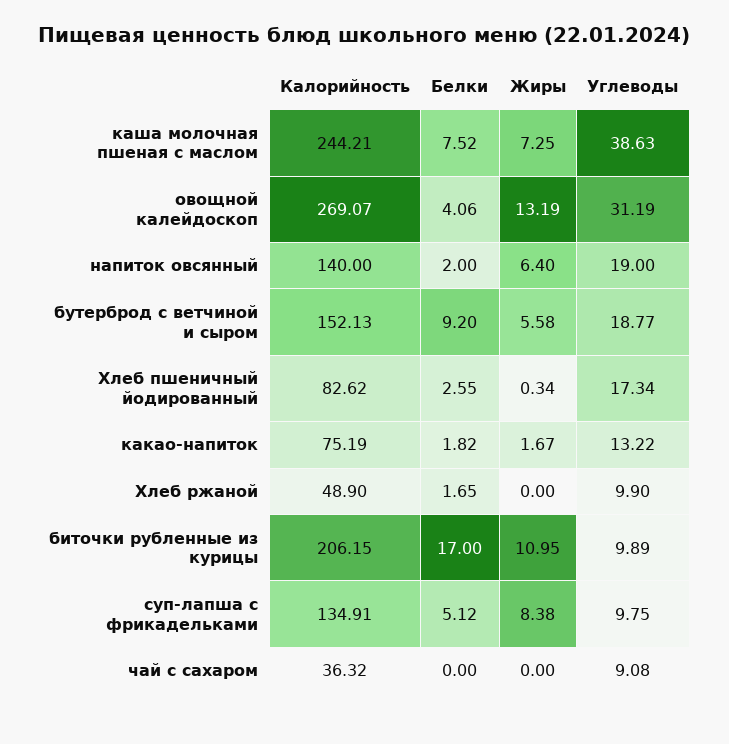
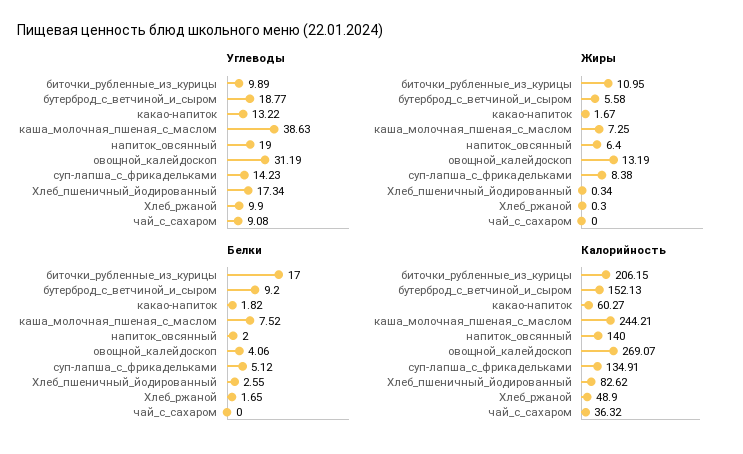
Калорийность, какао-напиток: 75.19 -> 60.27
Жиры, Хлеб ржаной: 0 -> 0.3
Углеводы, суп-лапша с фрикадельками: 9.75 -> 14.23

